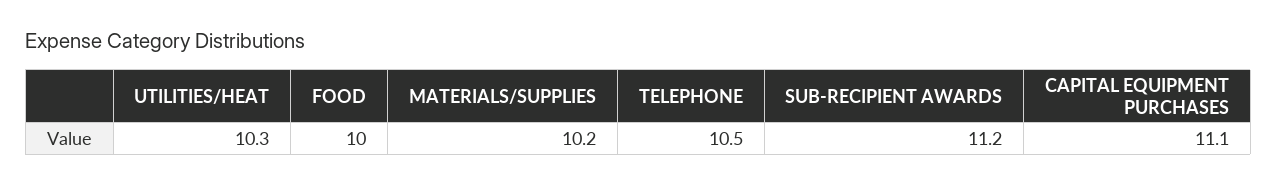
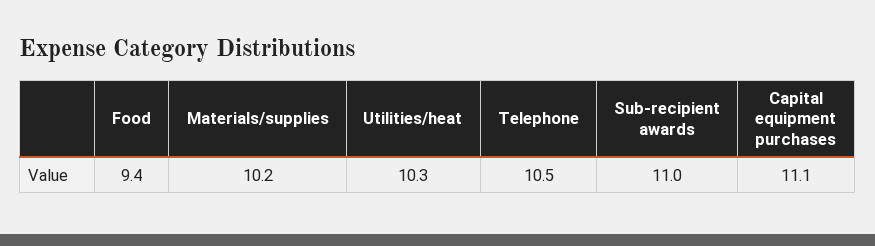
FOOD: 10 -> 9.4
SUB-RECIPIENT AWARDS: 11.2 -> 11

